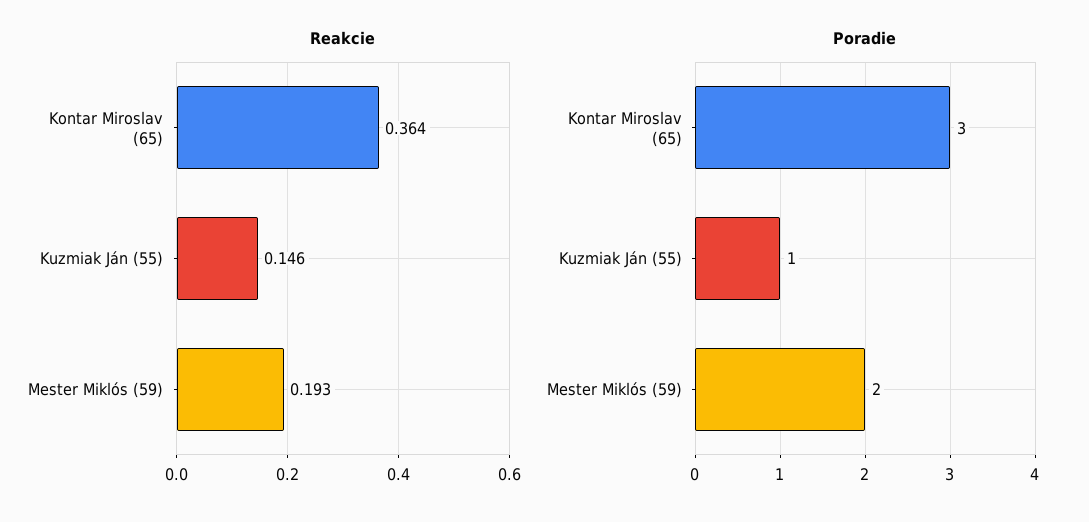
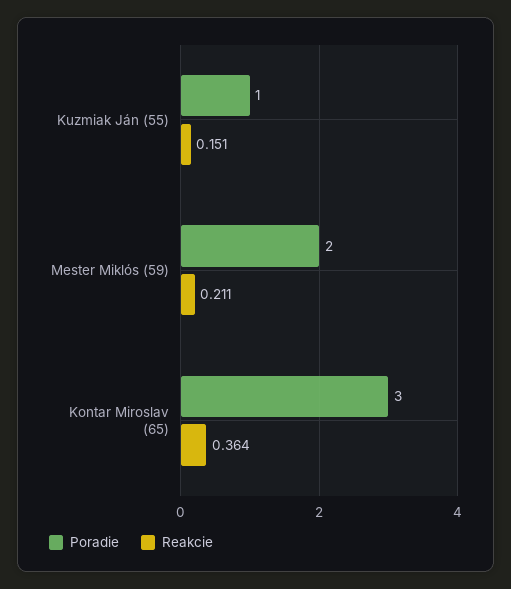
Reakcie, Kuzmiak Ján (55): 0.146 -> 0.151
Reakcie, Mester Miklós (59): 0.193 -> 0.211

